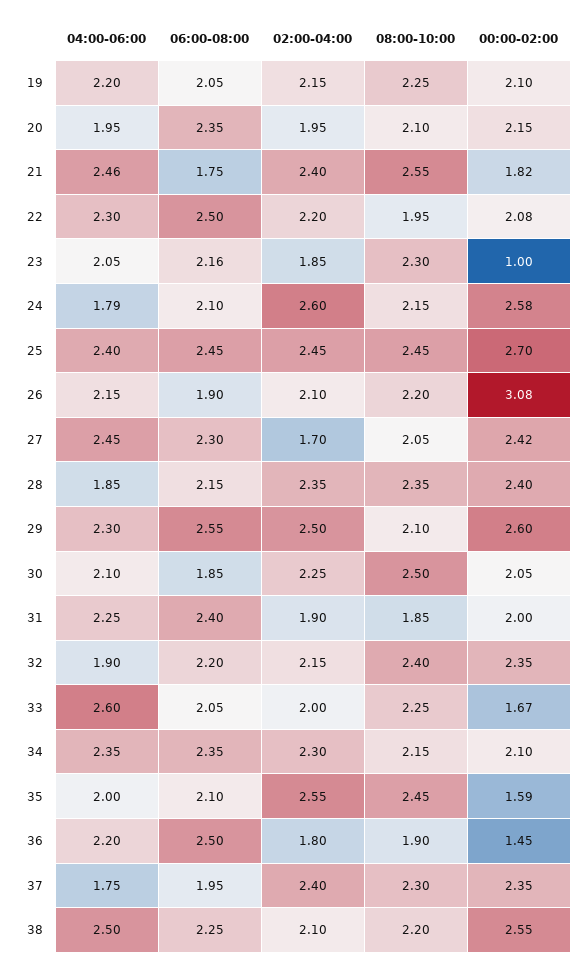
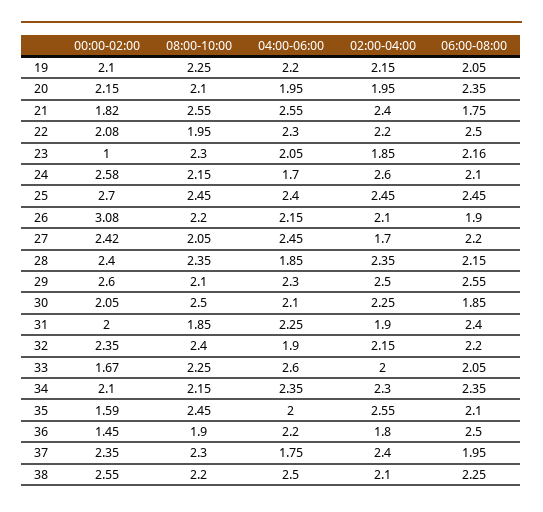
04:00-06:00, 21: 2.46 -> 2.55
04:00-06:00, 24: 1.79 -> 1.7
06:00-08:00, 27: 2.3 -> 2.2

